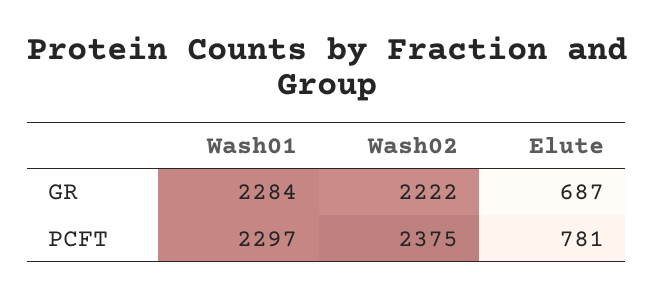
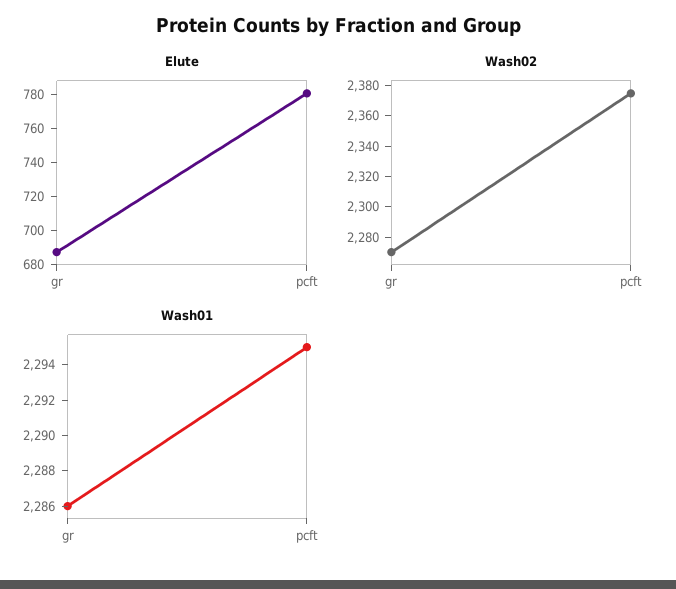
Wash01, GR: 2284 -> 2286
Wash02, GR: 2222 -> 2270
Wash01, PCFT: 2297 -> 2295

